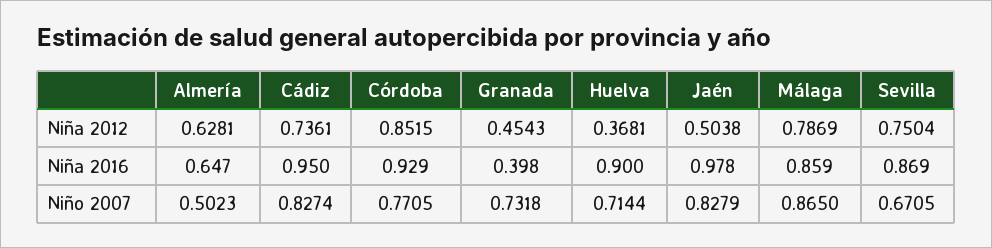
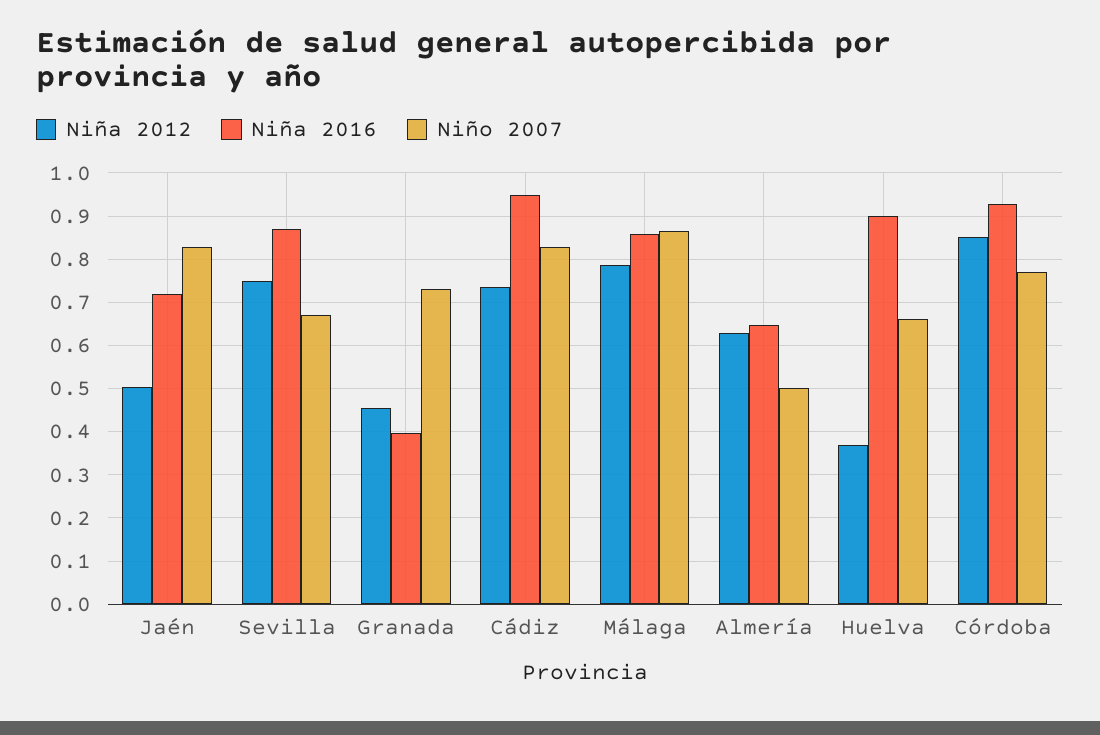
Niña 2016, Jaén: 0.978 -> 0.72
Niño 2007, Huelva: 0.7144 -> 0.66

